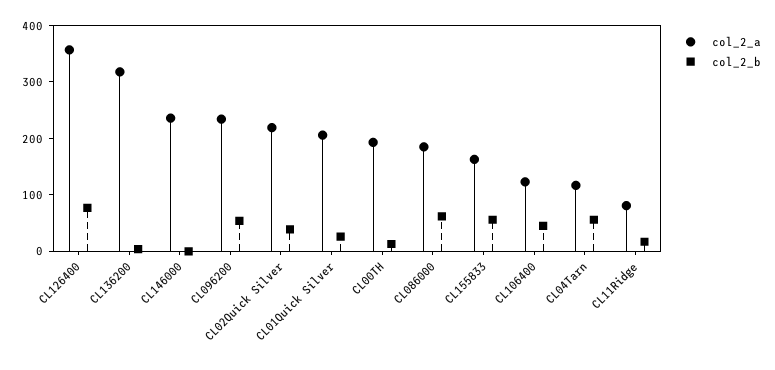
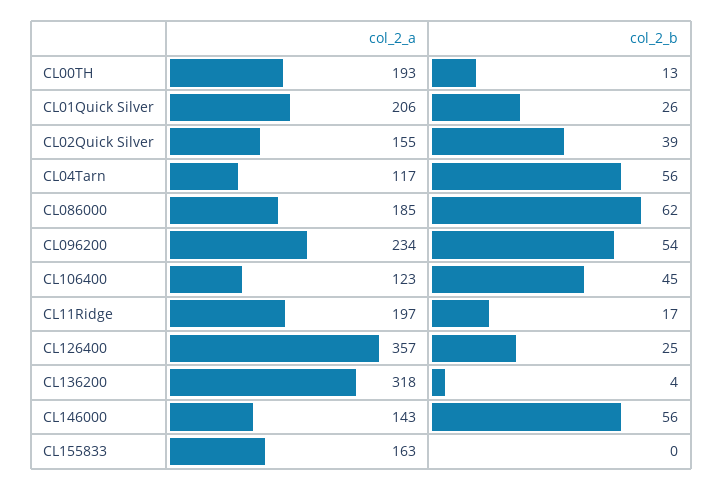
col_2_b, CL126400: 80 -> 25
col_2_a, CL146000: 240 -> 143
col_2_b, CL146000: 0 -> 56
col_2_a, CL02Quick Silver: 220 -> 155
col_2_b, CL155833: 60 -> 0
col_2_a, CL11Ridge: 80 -> 197

